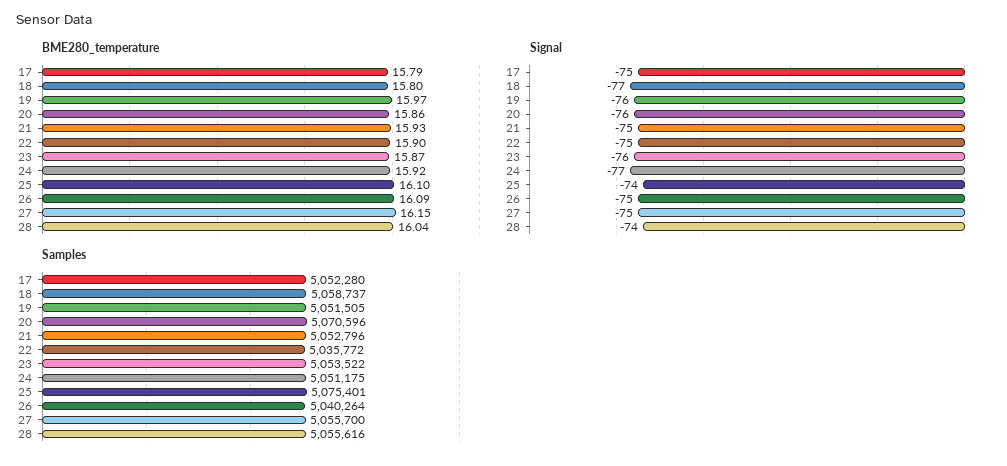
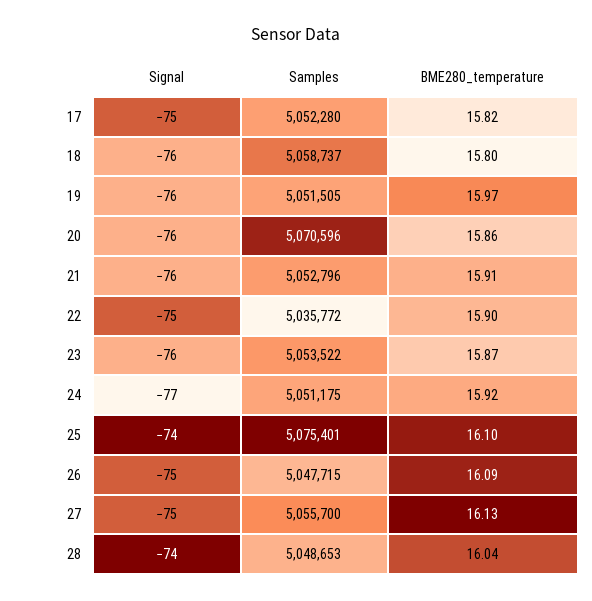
BME280_temperature, 17: 15.79 -> 15.82
BME280_temperature, 21: 15.93 -> 15.91
BME280_temperature, 27: 16.15 -> 16.13
Signal, 18: -77 -> -76
Signal, 21: -75 -> -76
Samples, 26: 5040264 -> 5047715
Samples, 28: 5055616 -> 5048653

